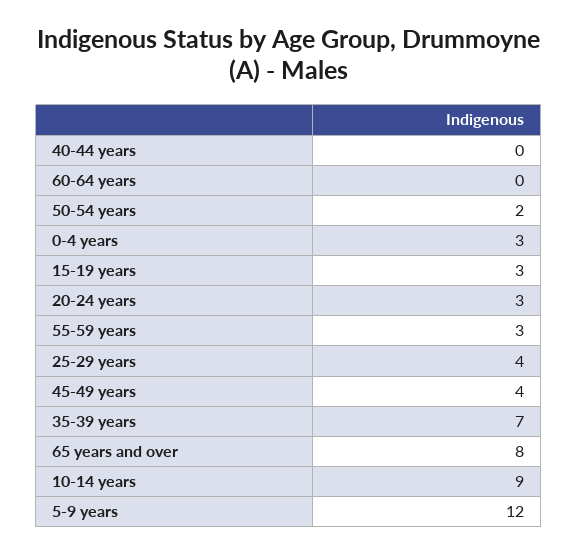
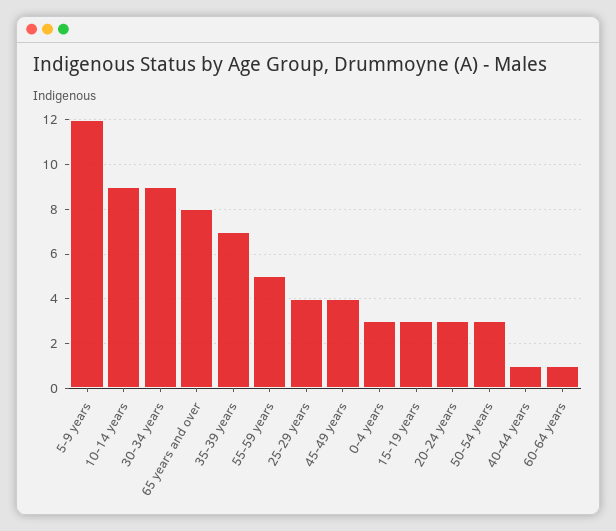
40-44 years: 0 -> 1
60-64 years: 0 -> 1
50-54 years: 2 -> 3
55-59 years: 3 -> 5
30-34 years: none -> 9

